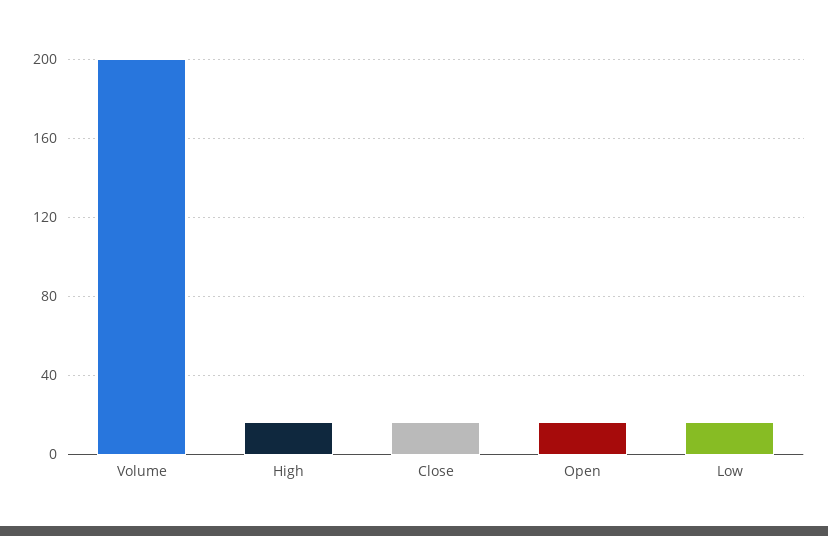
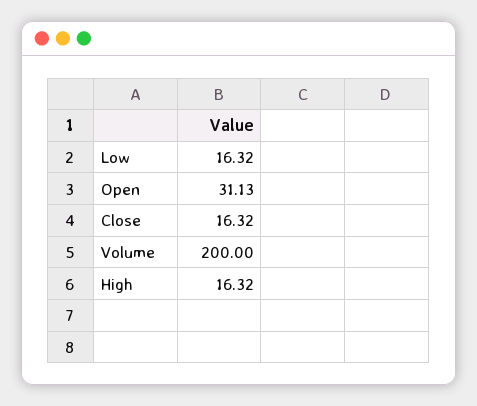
Open: 15 -> 31.13

